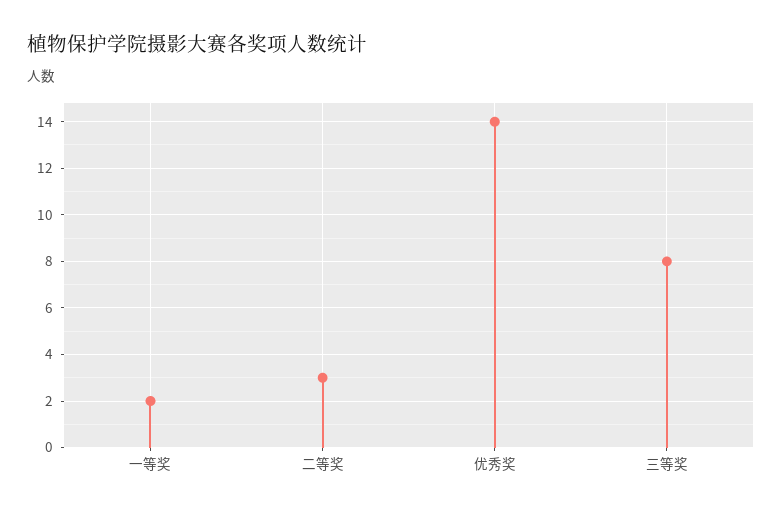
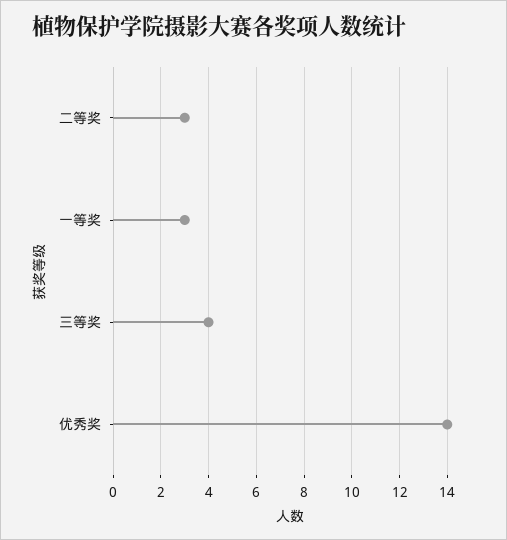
一等奖: 2 -> 3
三等奖: 8 -> 4

